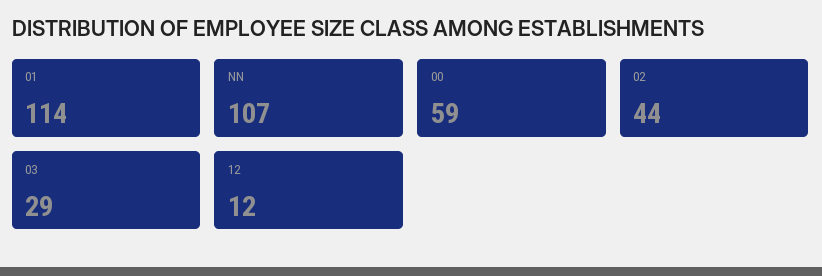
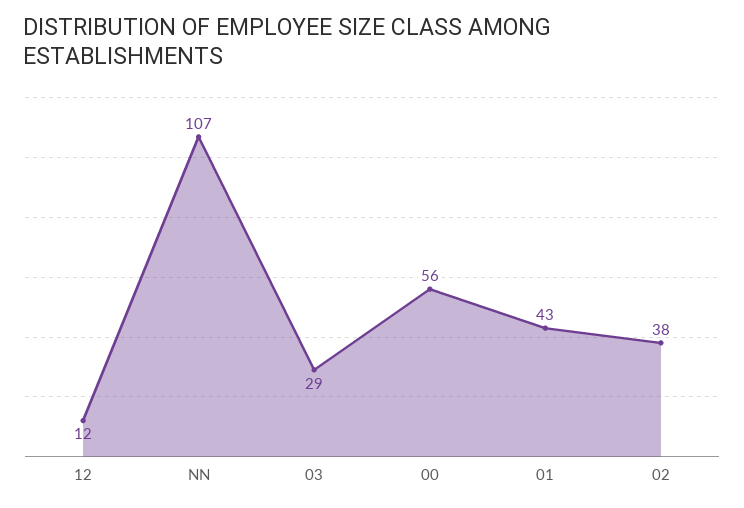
01: 114 -> 43
00: 59 -> 56
02: 44 -> 38

